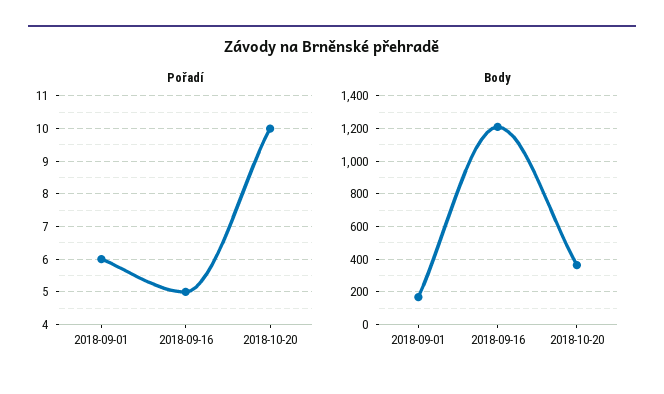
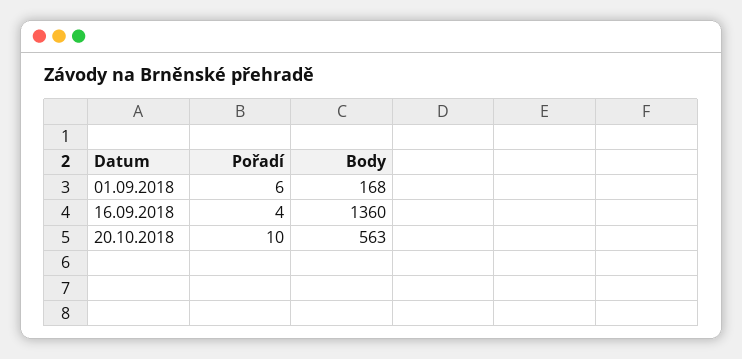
Pořadí, 2018-09-16: 5 -> 4
Body, 2018-09-16: 1200 -> 1360
Body, 2018-10-20: 350 -> 563

